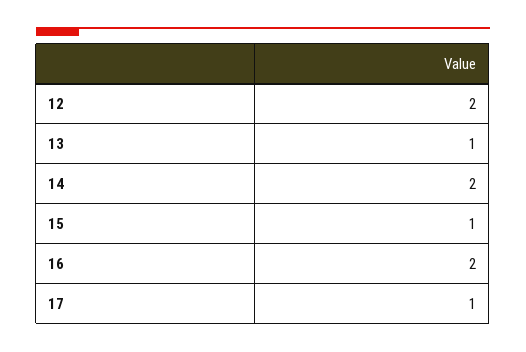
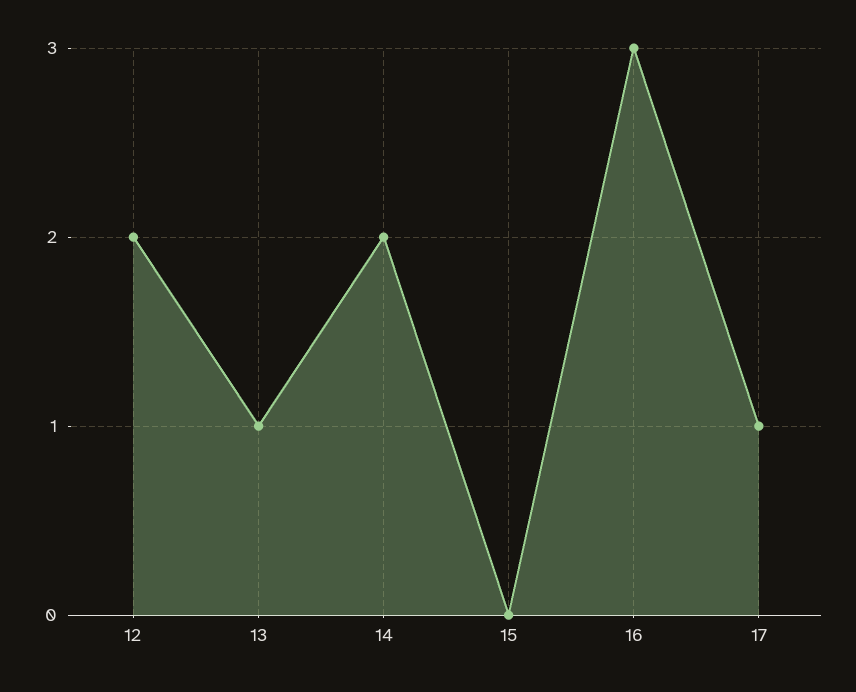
15: 1 -> 0
16: 2 -> 3

